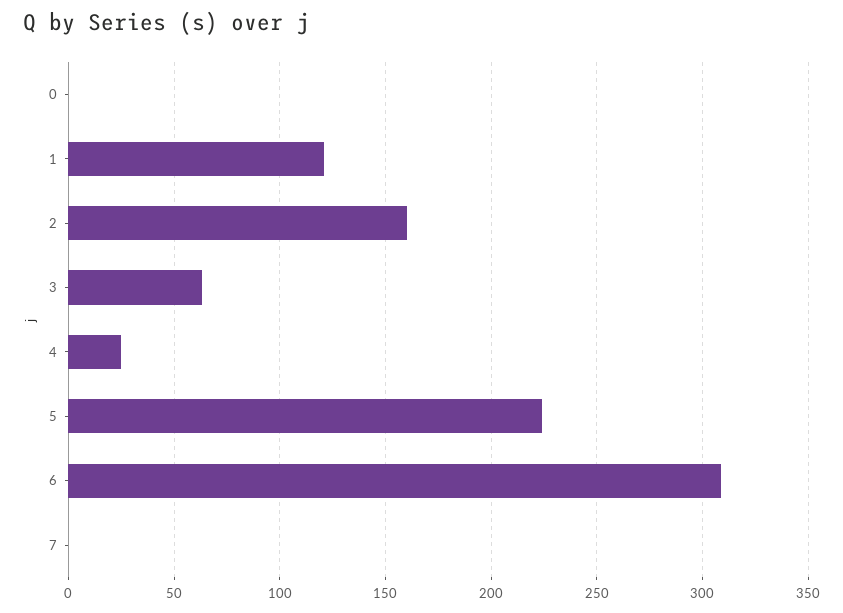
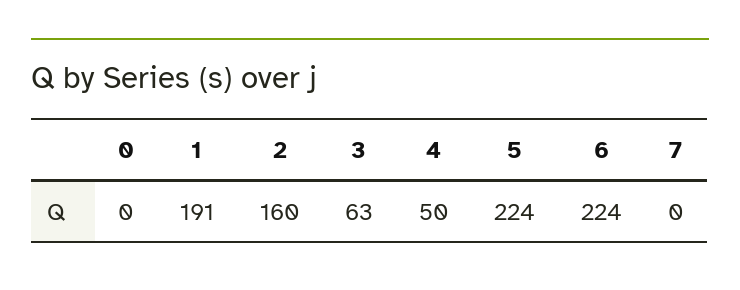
1: 120 -> 191
4: 25 -> 50
6: 310 -> 224

